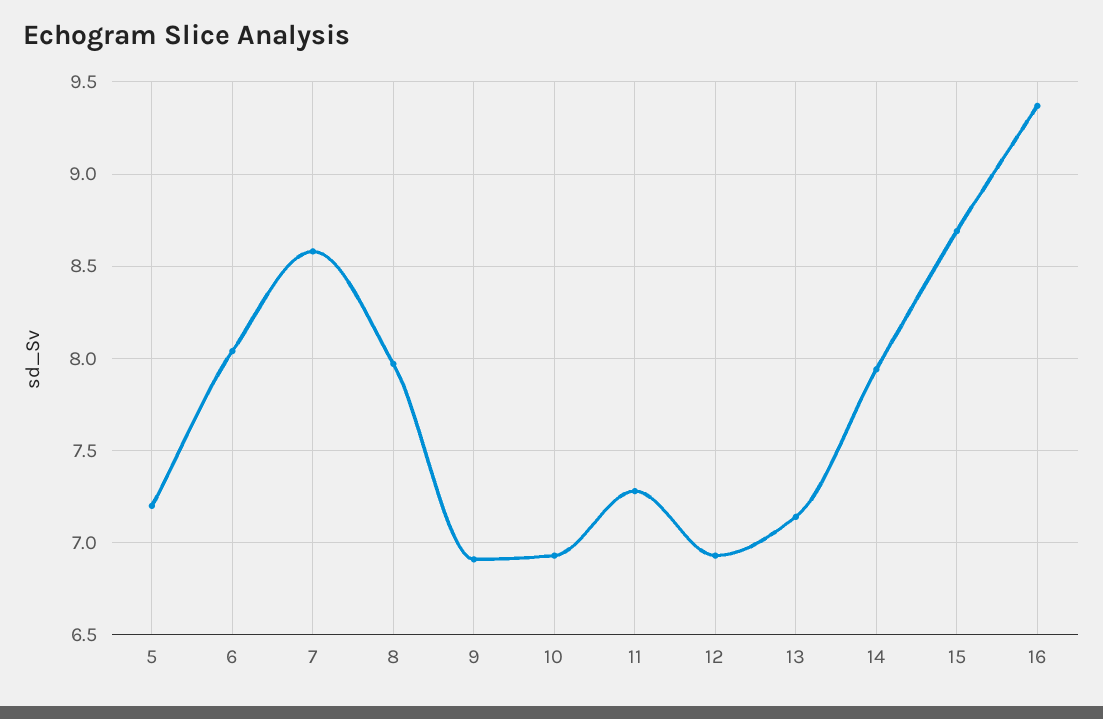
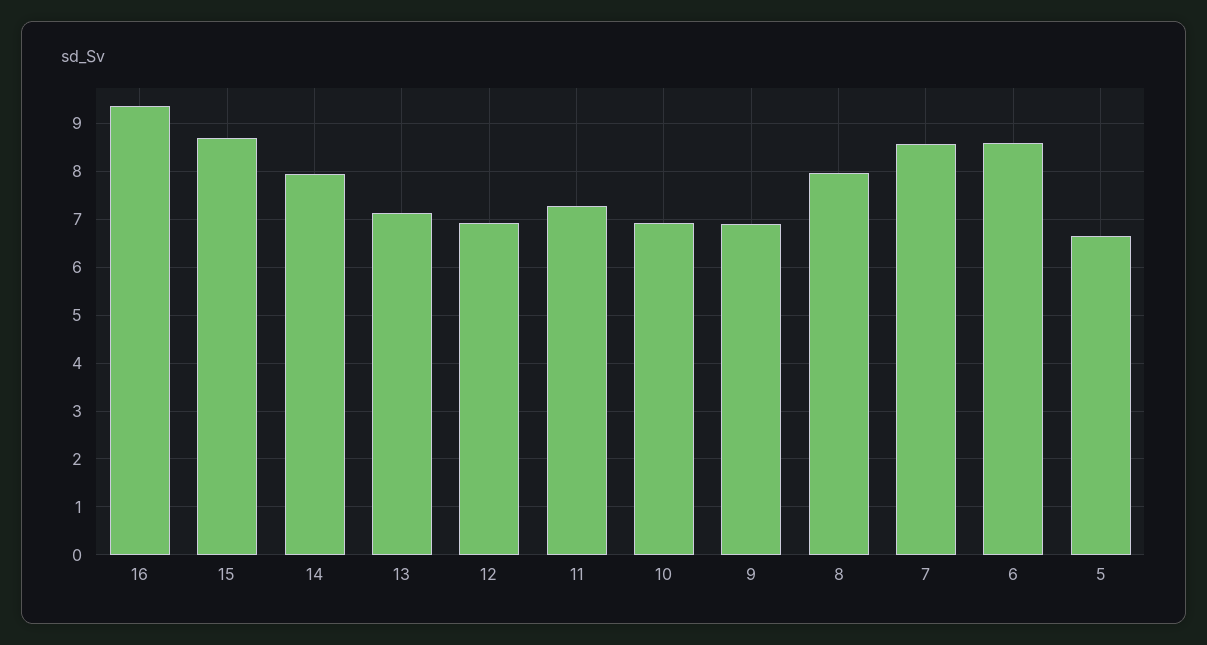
5: 7.2 -> 6.6
6: 8.05 -> 8.6

